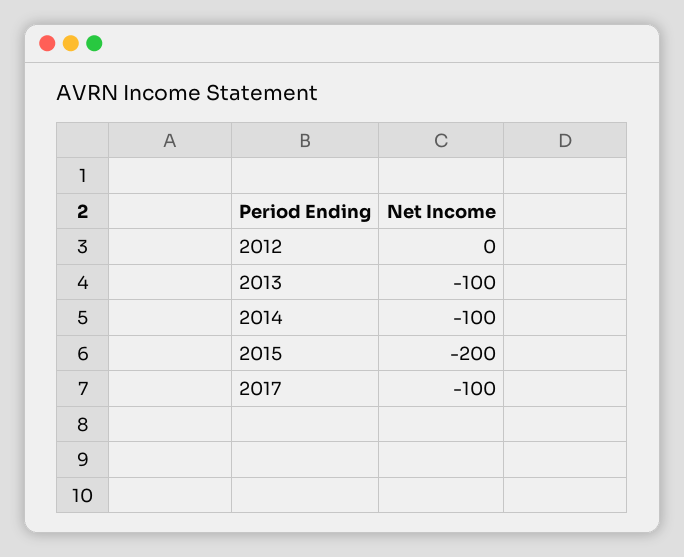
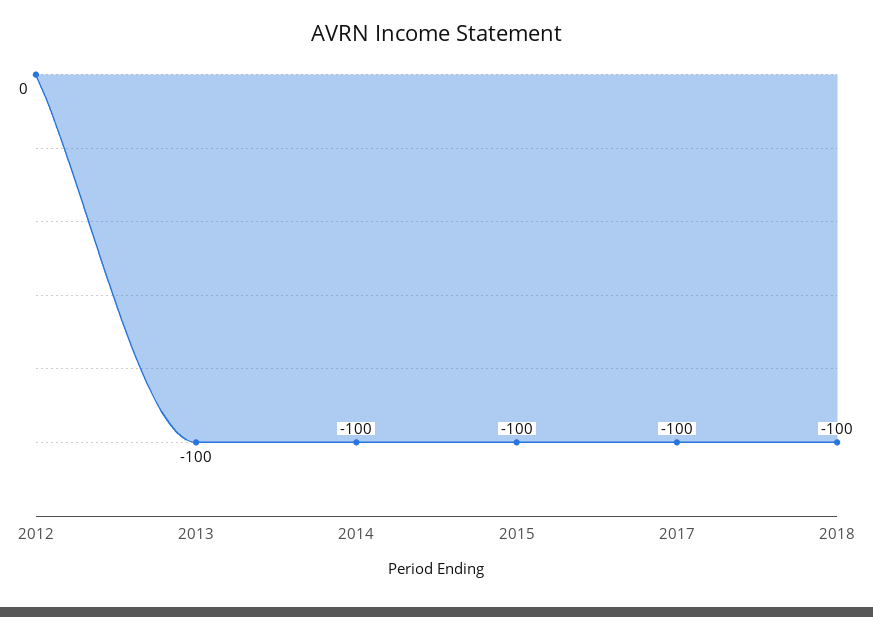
2015: -200 -> -100
2018: none -> -100

